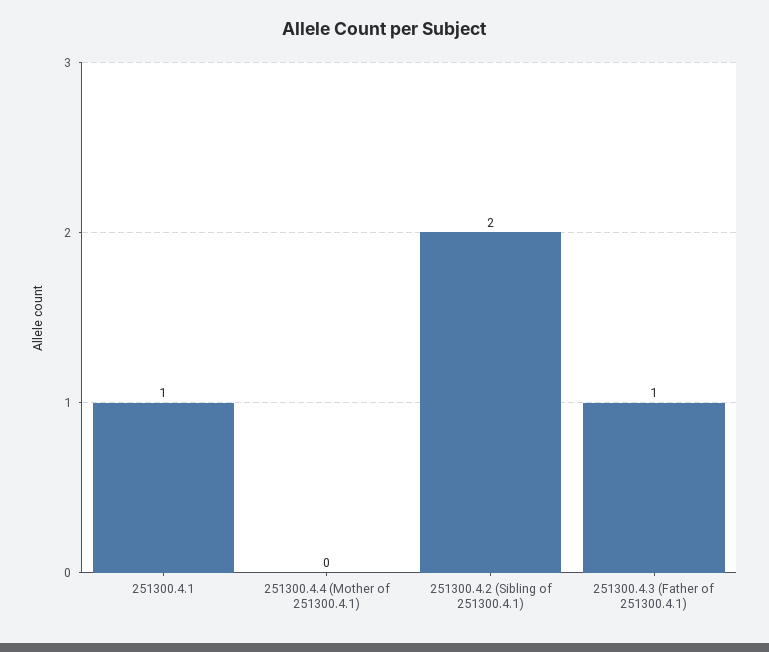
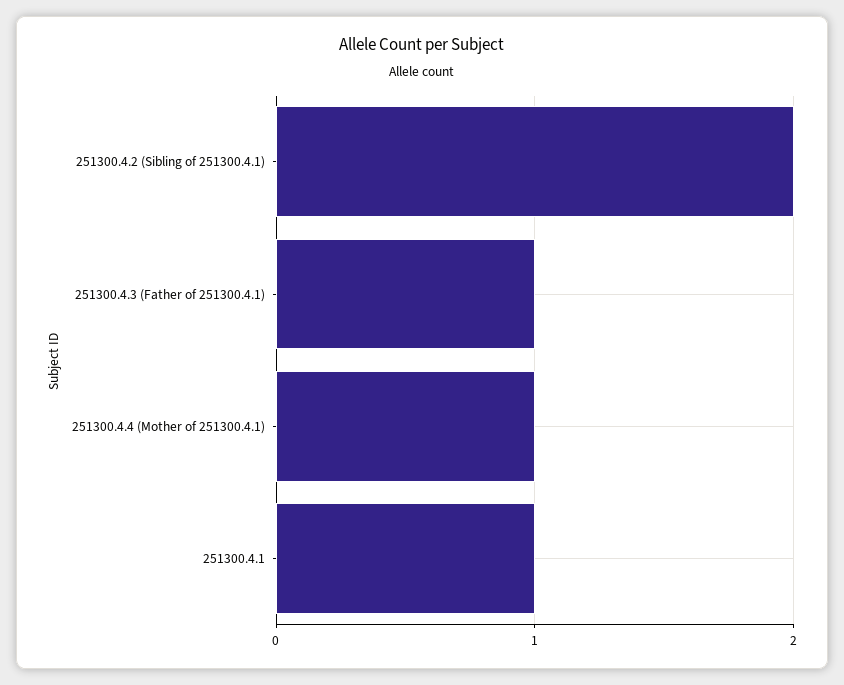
251300.4.4 (Mother of 251300.4.1): 0 -> 1

